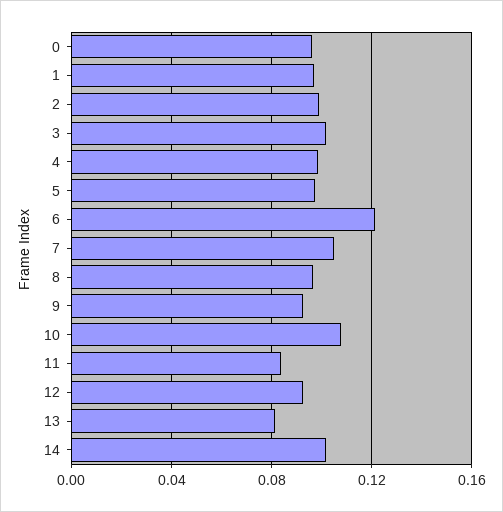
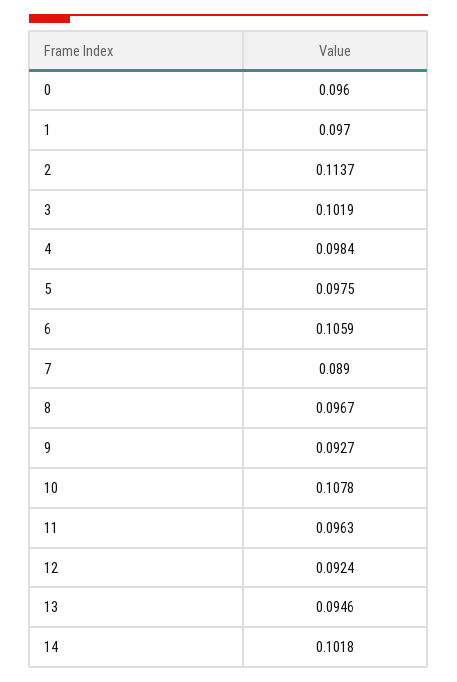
2: 0.1 -> 0.1137
6: 0.12 -> 0.1059
7: 0.105 -> 0.089
11: 0.085 -> 0.0963
13: 0.08 -> 0.0946

